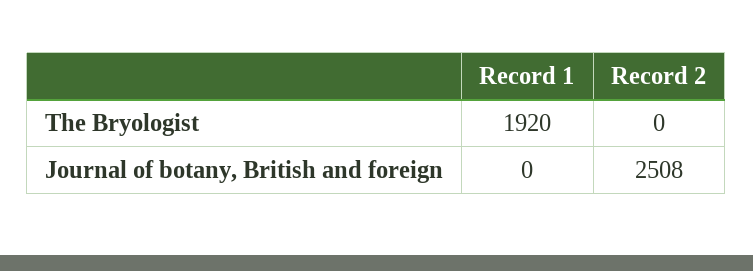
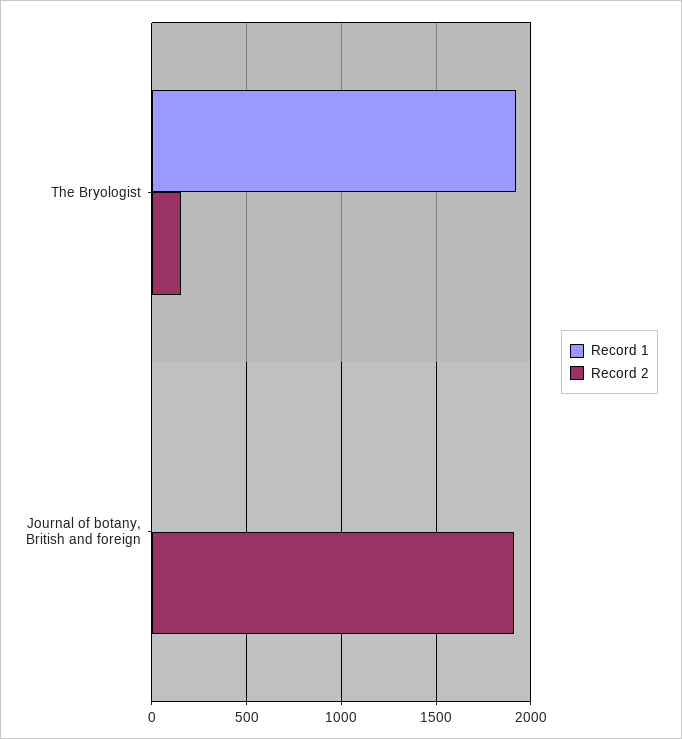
Record 2, The Bryologist: 0 -> 150
Record 2, Journal of botany, British and foreign: 2508 -> 1900

